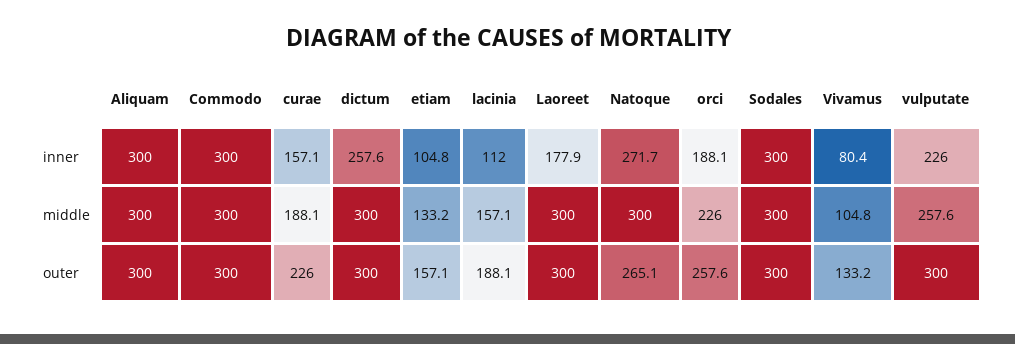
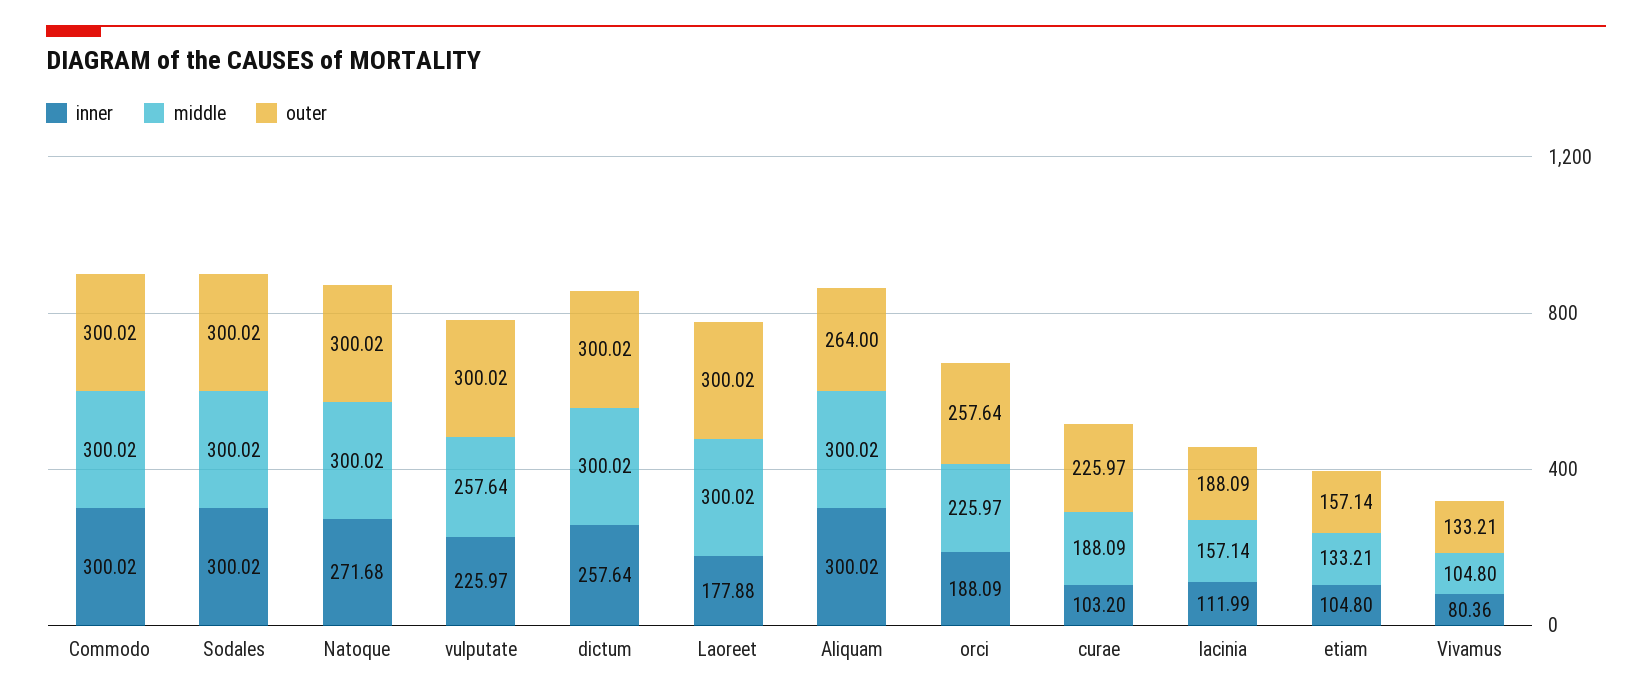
inner, curae: 157.1 -> 103.2
outer, Aliquam: 300 -> 264
outer, Natoque: 265.1 -> 300.02

